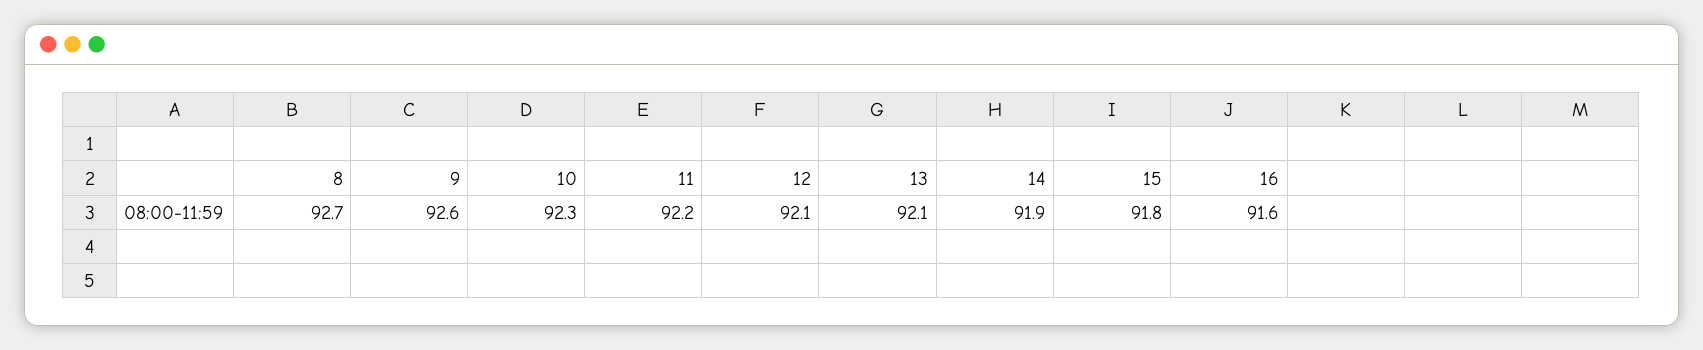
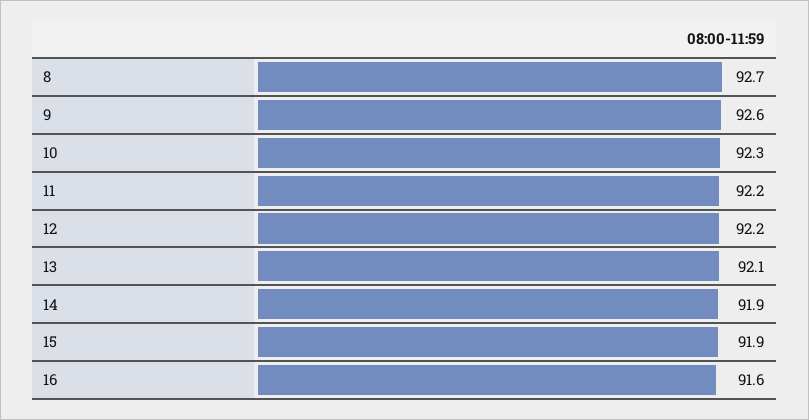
12: 92.1 -> 92.2
15: 91.8 -> 91.9

